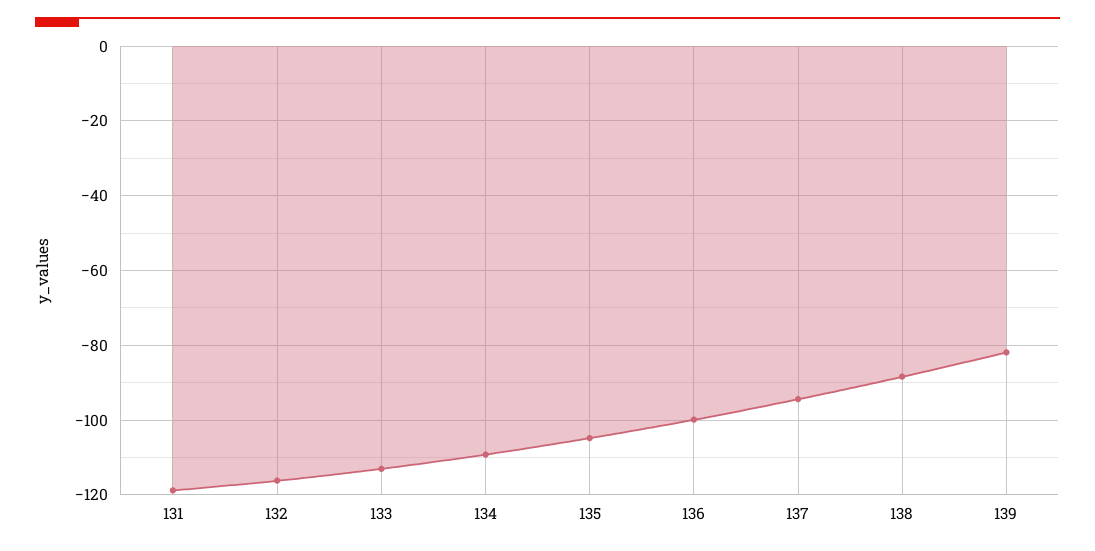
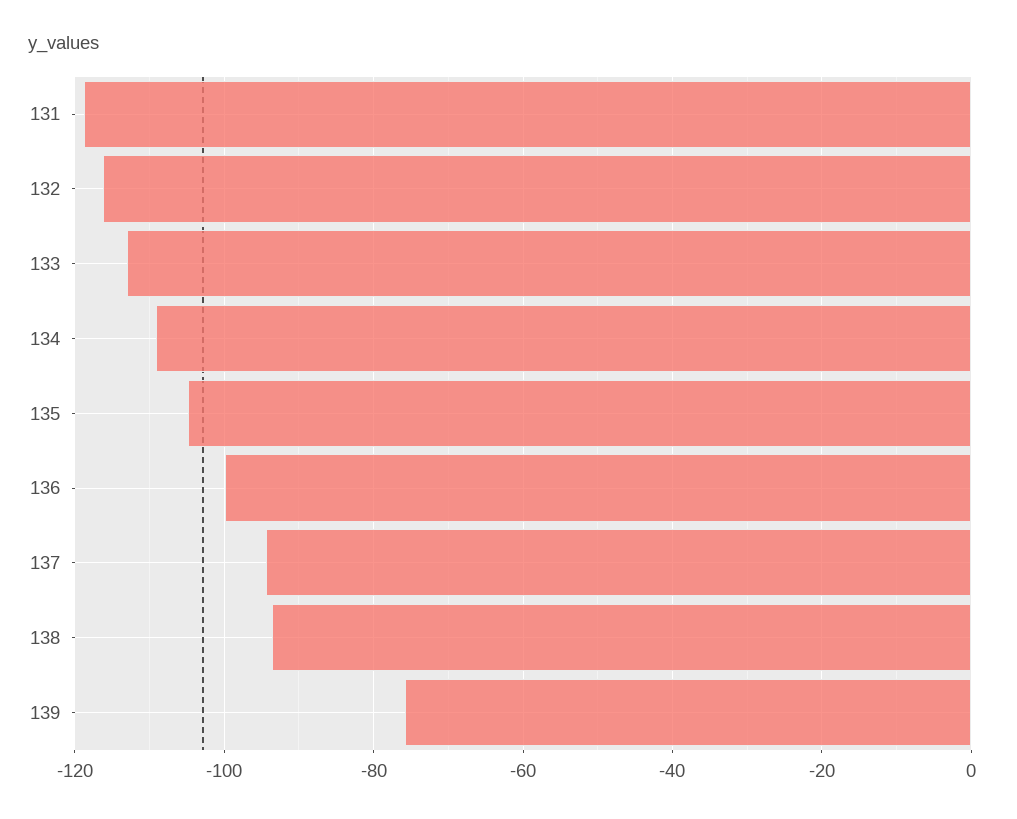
138: -88 -> -94
139: -82 -> -76

